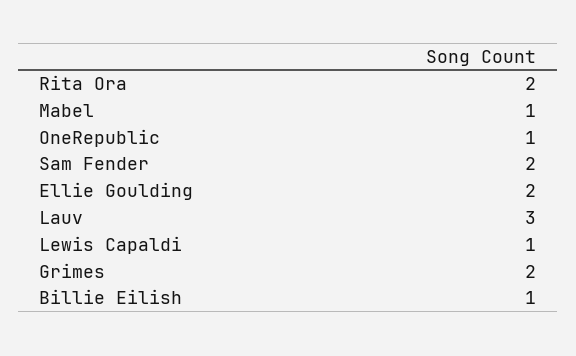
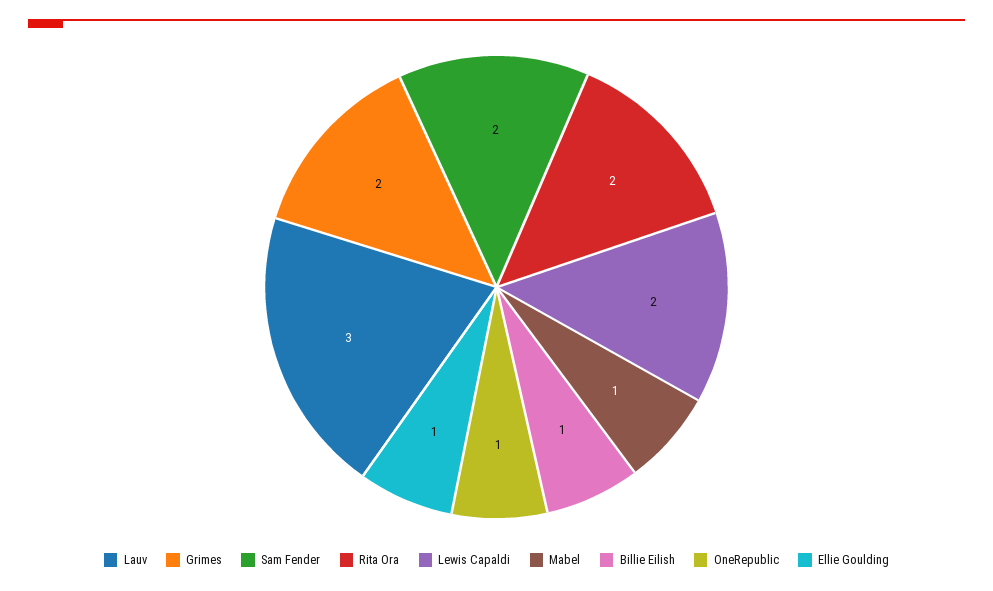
Ellie Goulding: 2 -> 1
Lewis Capaldi: 1 -> 2

